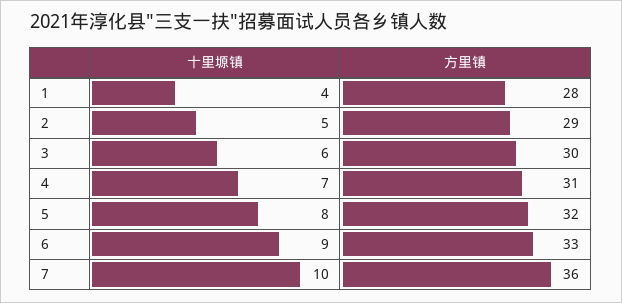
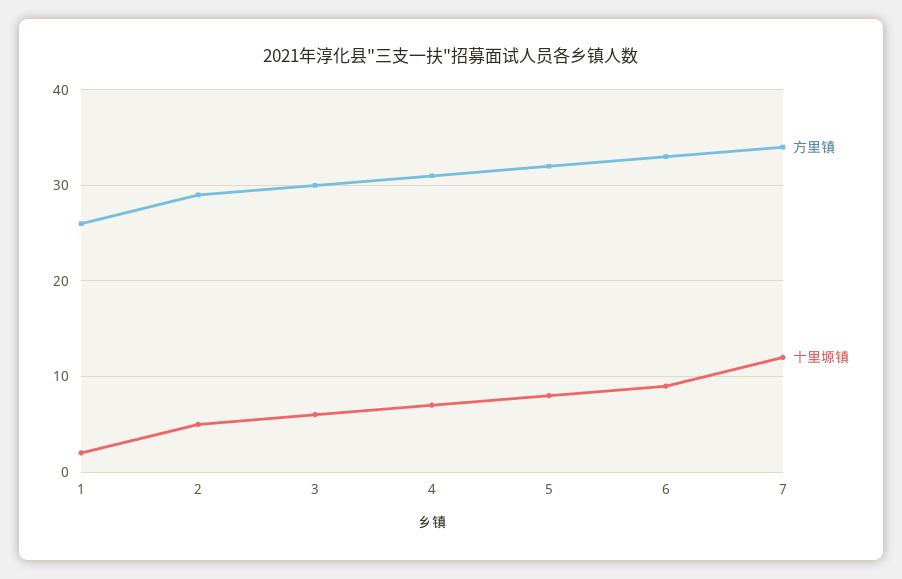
十里塬镇, 1: 4 -> 2
方里镇, 1: 28 -> 26
十里塬镇, 7: 10 -> 12
方里镇, 7: 36 -> 34

